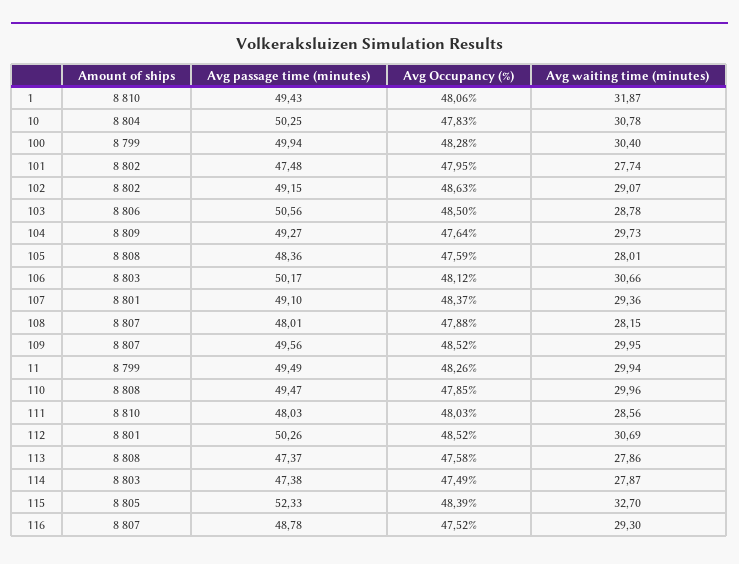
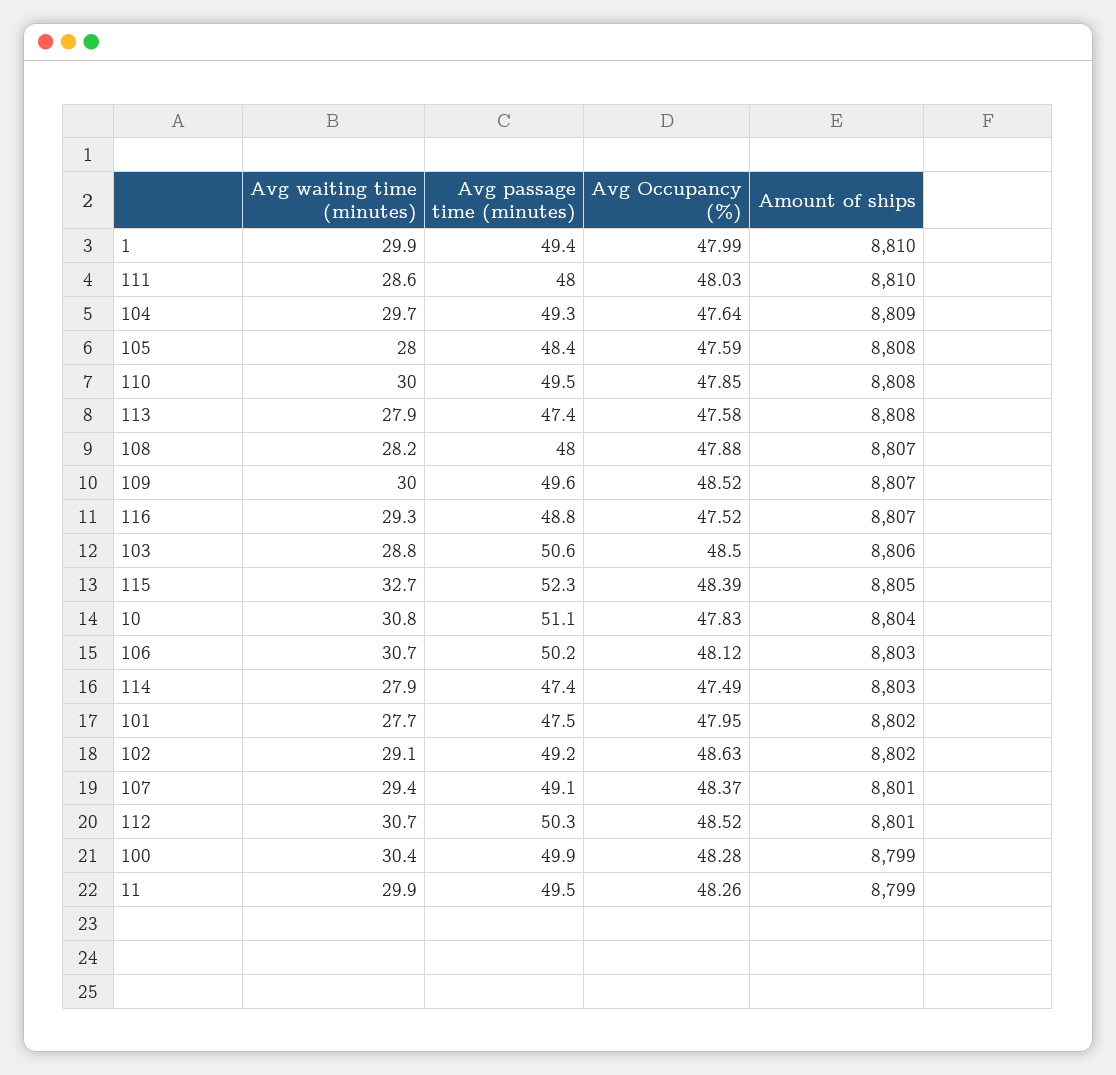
Avg Occupancy (%), 1: 48.06 -> 47.99
Avg waiting time (minutes), 1: 31.87 -> 29.9
Avg passage time (minutes), 10: 50.25 -> 51.1

